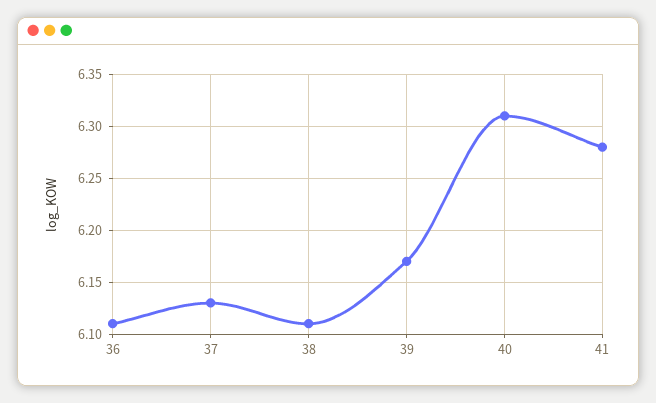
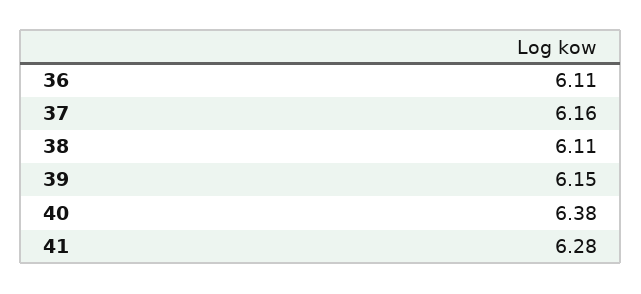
37: 6.13 -> 6.16
39: 6.17 -> 6.15
40: 6.31 -> 6.38

